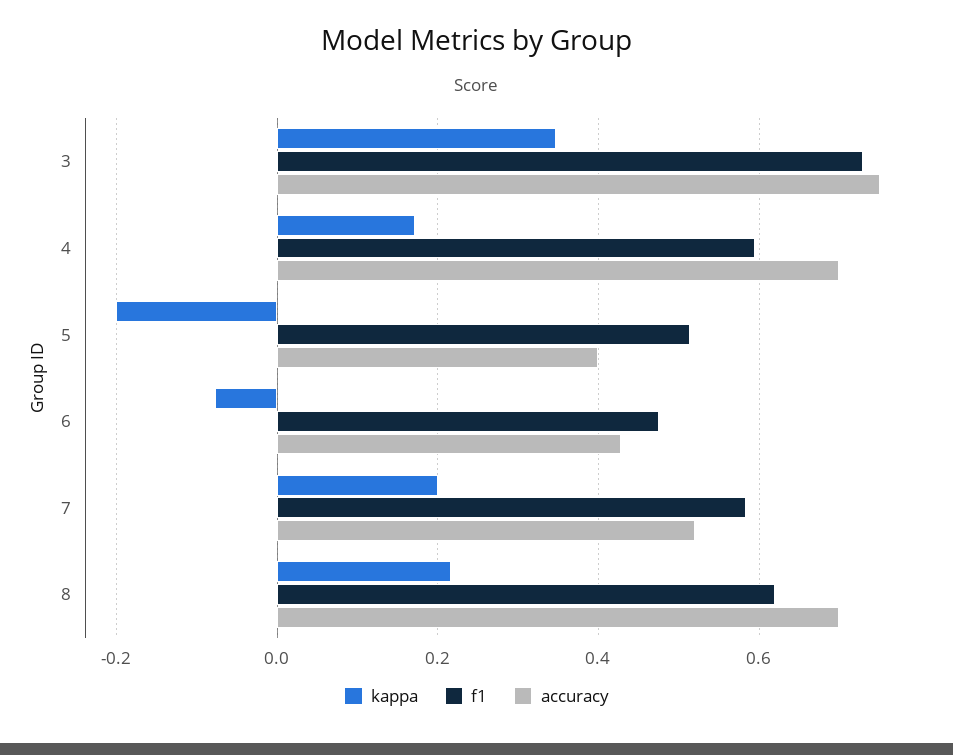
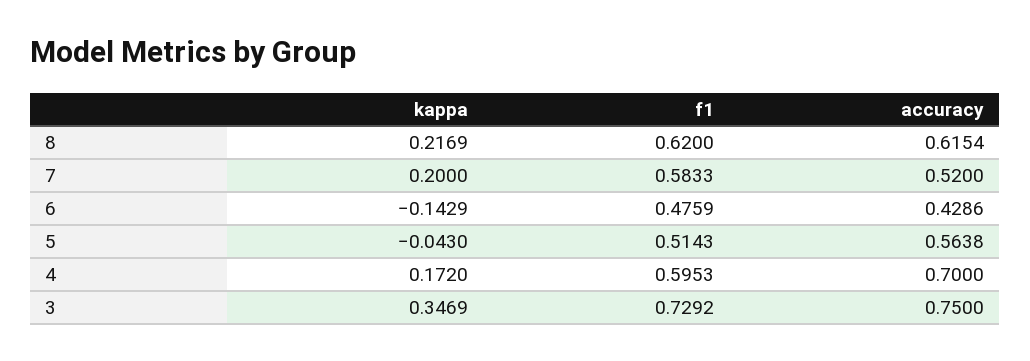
kappa, 5: -0.2 -> -0.043
accuracy, 5: 0.4 -> 0.5638
kappa, 6: -0.08 -> -0.1429
accuracy, 8: 0.7 -> 0.6154

